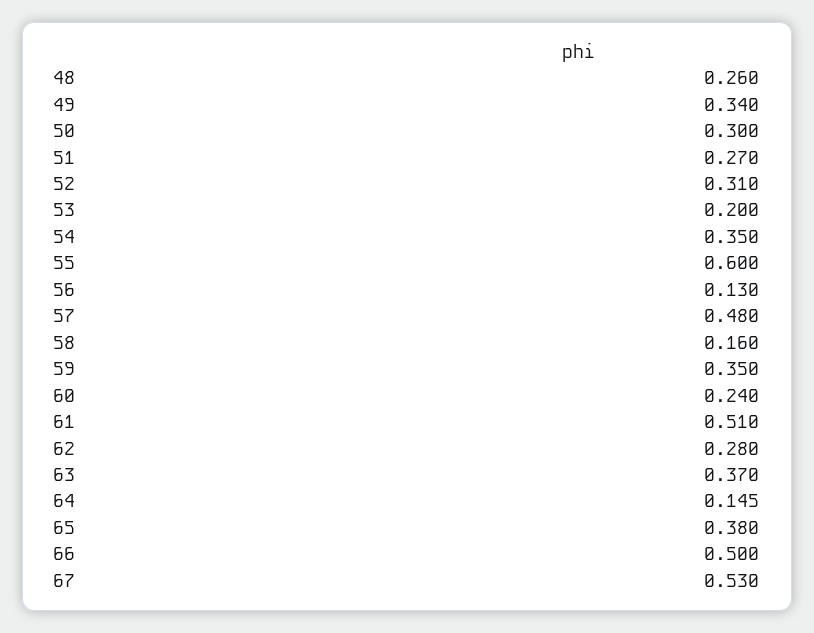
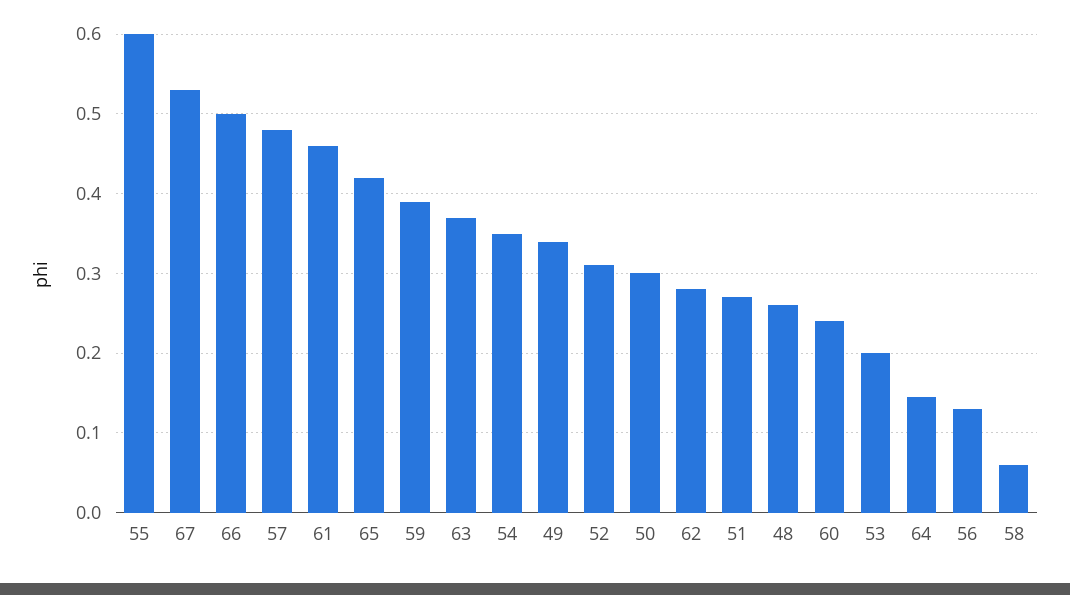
58: 0.16 -> 0.06
59: 0.35 -> 0.39
61: 0.51 -> 0.46
65: 0.38 -> 0.42

